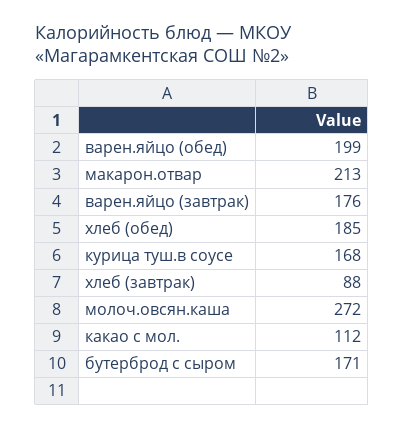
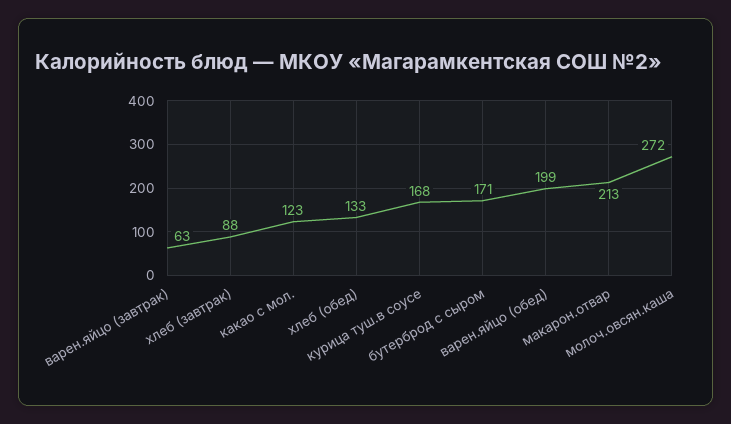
варен.яйцо (завтрак): 176 -> 63
хлеб (обед): 185 -> 133
какао с мол.: 112 -> 123

